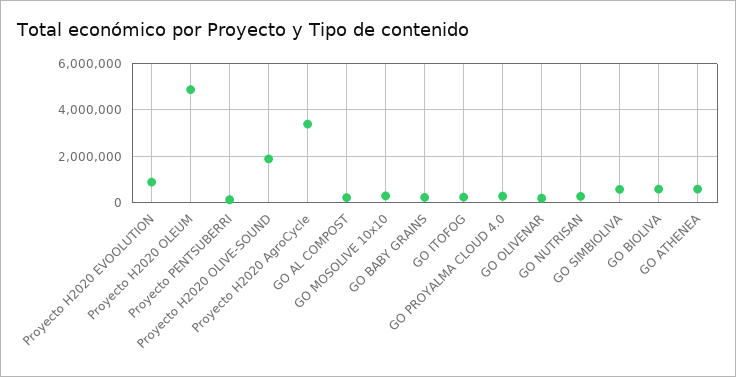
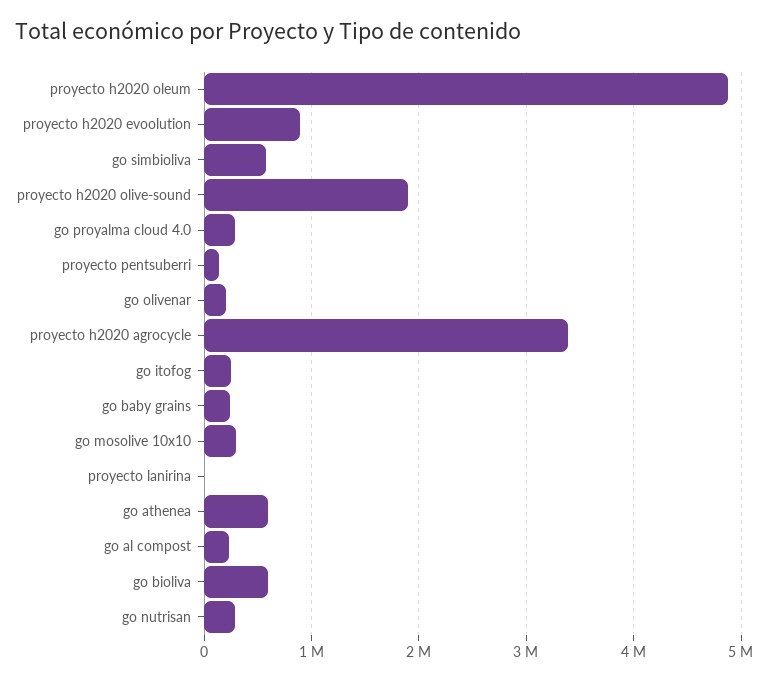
proyecto lanirina: none -> 0

